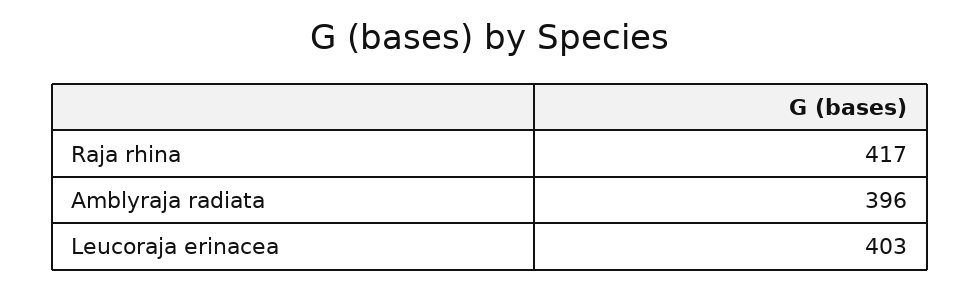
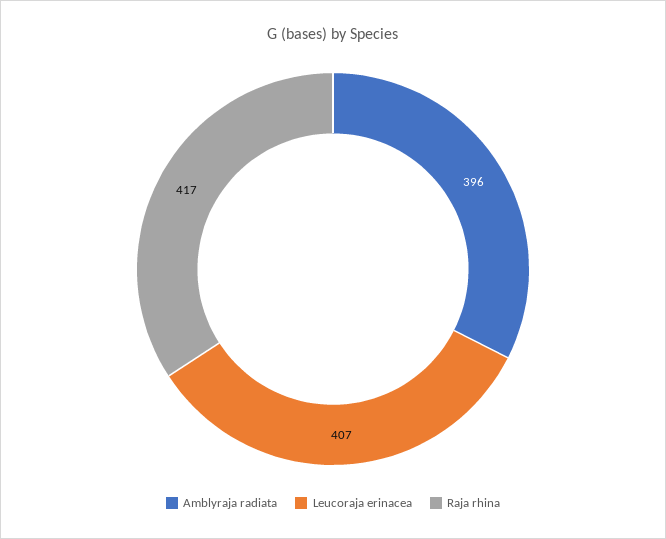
Leucoraja erinacea: 403 -> 407

